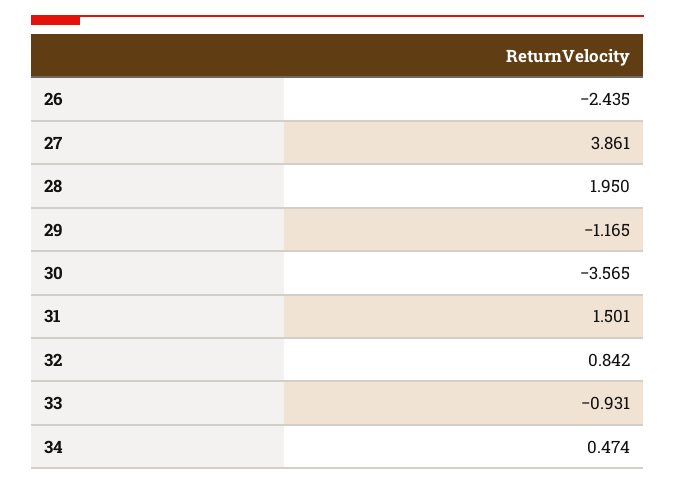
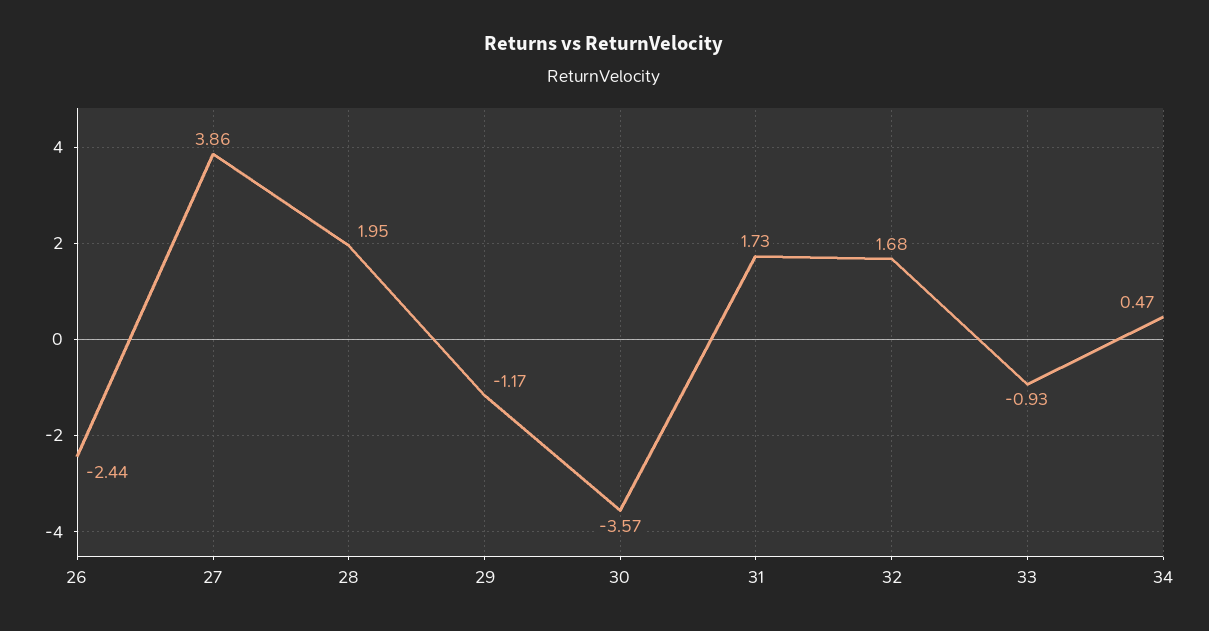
31: 1.501 -> 1.73
32: 0.842 -> 1.68

